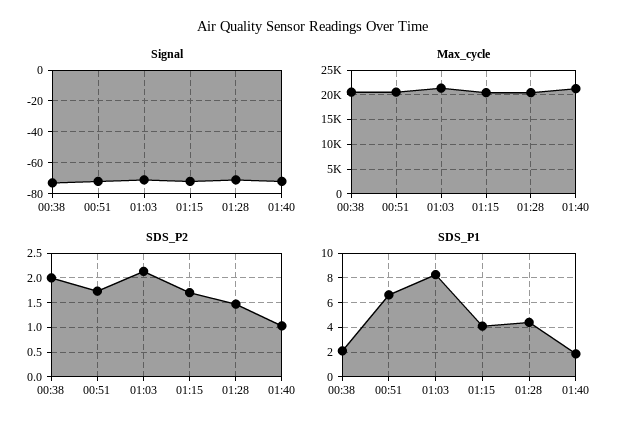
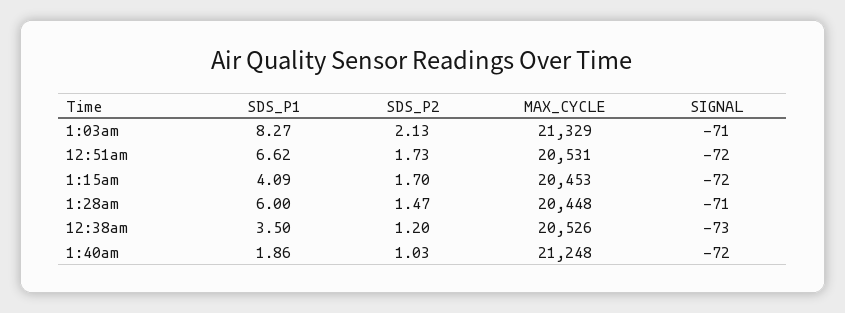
SDS_P2, 00:38: 2 -> 1.2
SDS_P1, 00:38: 2 -> 3.5
SDS_P1, 01:28: 4.5 -> 6

